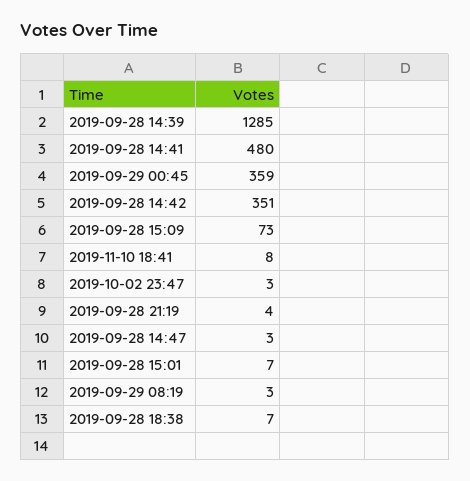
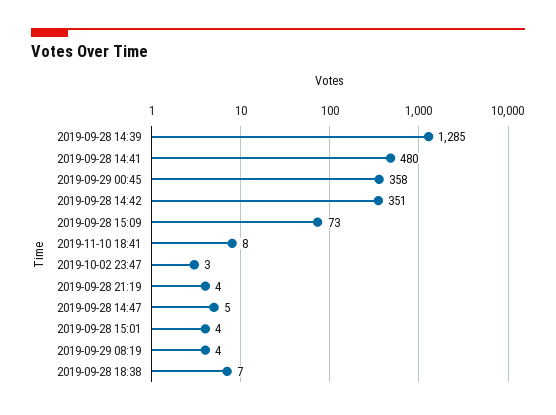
2019-09-29 00:45: 359 -> 358
2019-09-28 14:47: 3 -> 5
2019-09-28 15:01: 7 -> 4
2019-09-29 08:19: 3 -> 4

